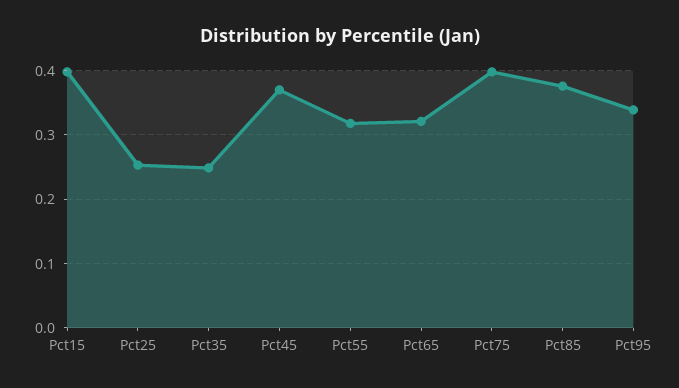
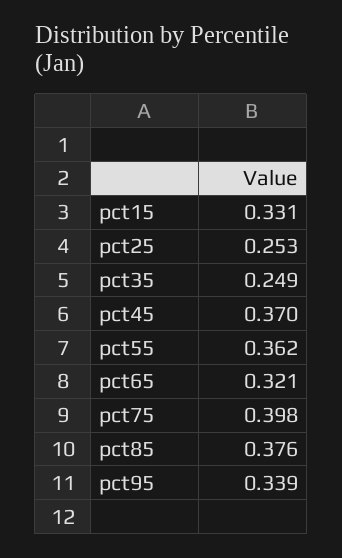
Pct15: 0.4 -> 0.331
Pct55: 0.32 -> 0.362

